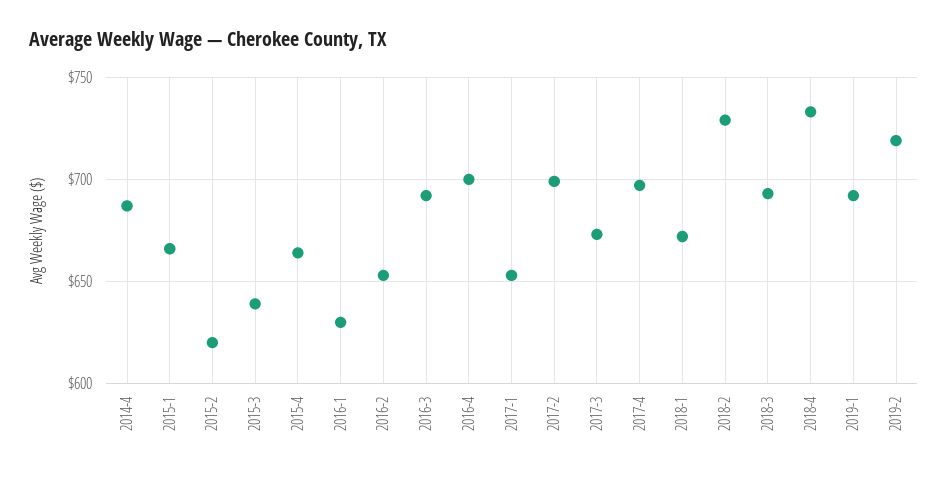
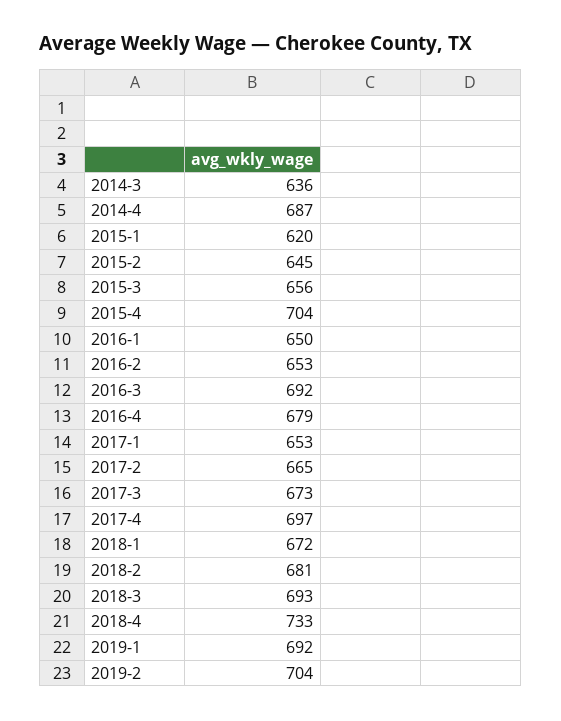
2015-1: 665 -> 620
2015-2: 620 -> 645
2015-3: 640 -> 656
2015-4: 665 -> 704
2016-1: 630 -> 650
2016-4: 700 -> 679
2017-2: 700 -> 665
2018-2: 730 -> 681
2019-2: 720 -> 704
2014-3: none -> 636

